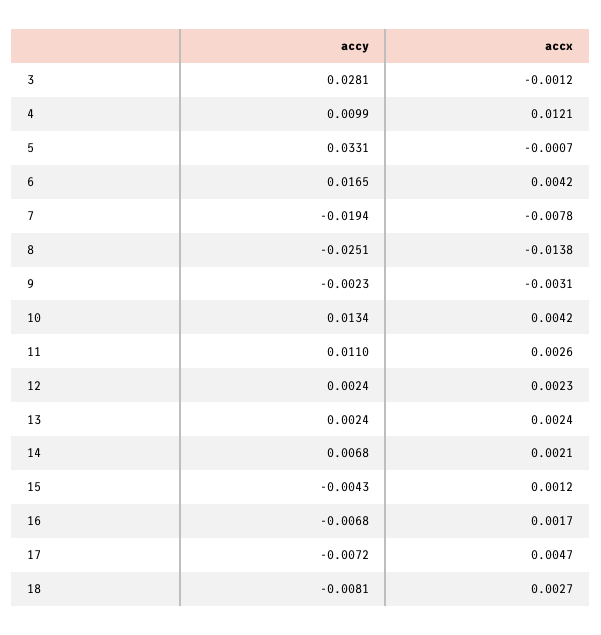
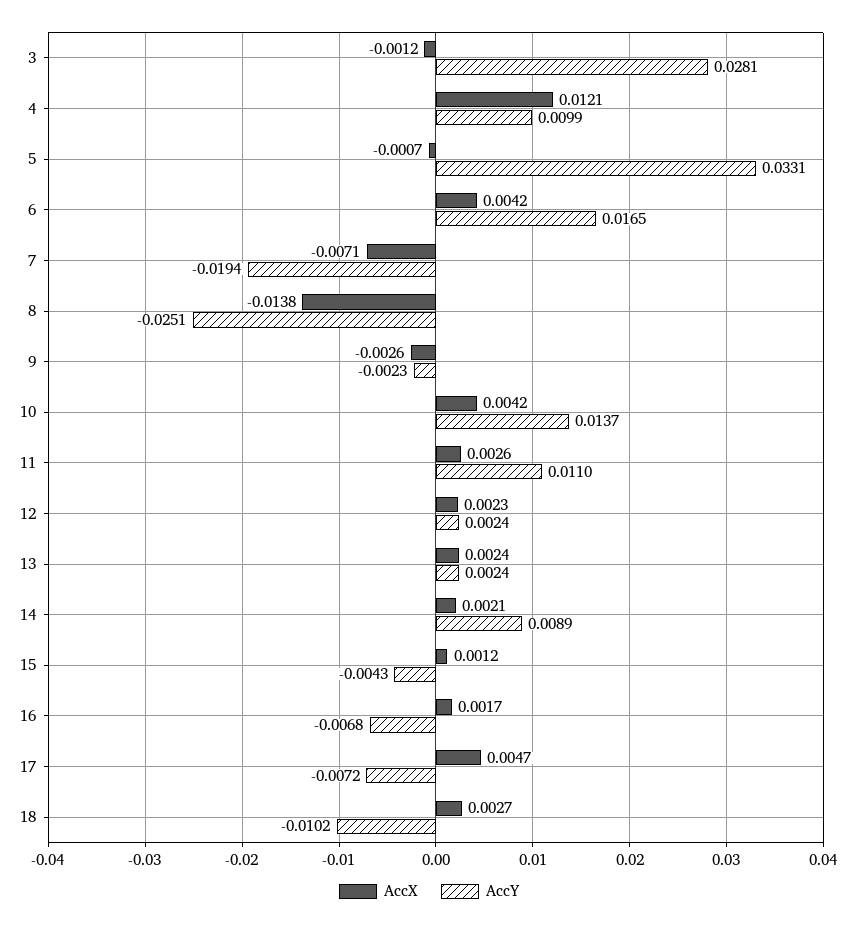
accx, 7: -0.0078 -> -0.0071
accx, 9: -0.0031 -> -0.0026
accy, 10: 0.0134 -> 0.0137
accy, 14: 0.0068 -> 0.0089
accy, 18: -0.0081 -> -0.0102

